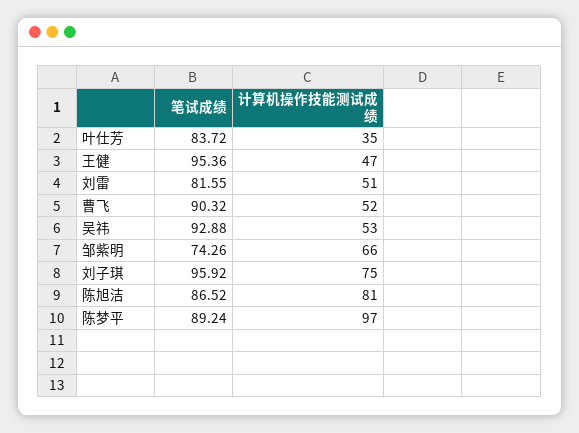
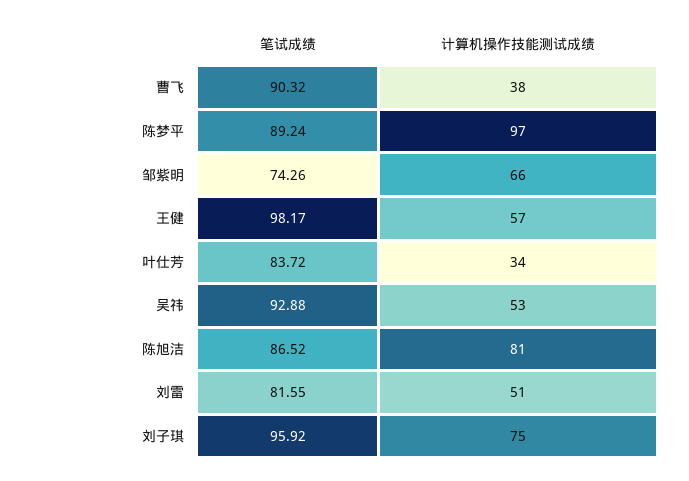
计算机操作技能测试成绩, 叶仕芳: 35 -> 34
笔试成绩, 王健: 95.36 -> 98.17
计算机操作技能测试成绩, 王健: 47 -> 57
计算机操作技能测试成绩, 曹飞: 52 -> 38

